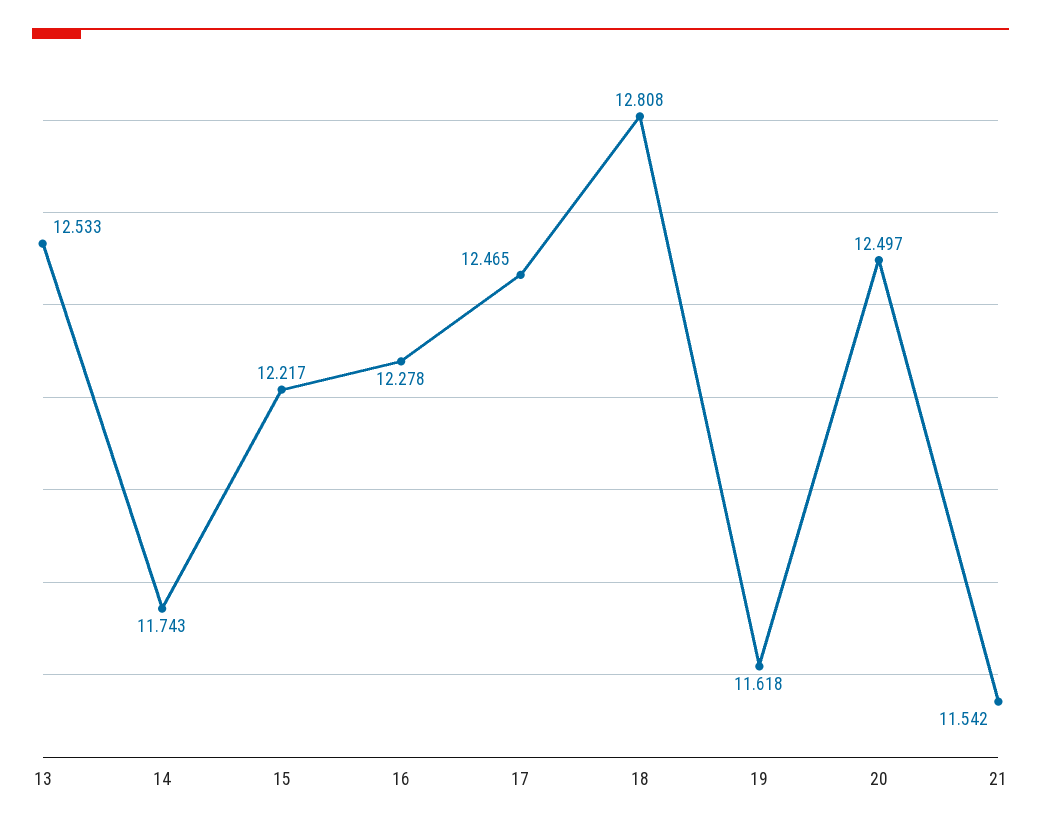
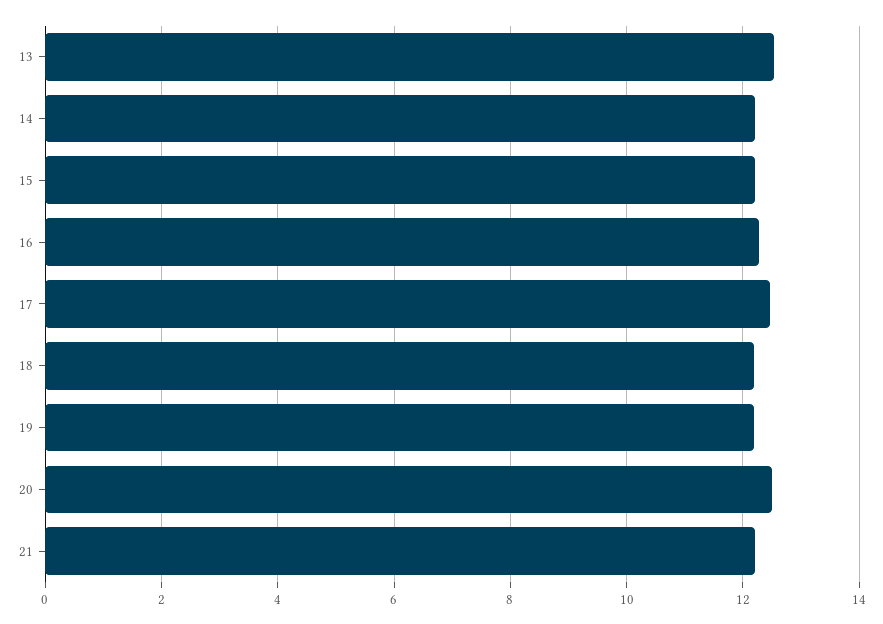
14: 11.743 -> 12.2
18: 12.808 -> 12.2
19: 11.618 -> 12.2
21: 11.542 -> 12.2

